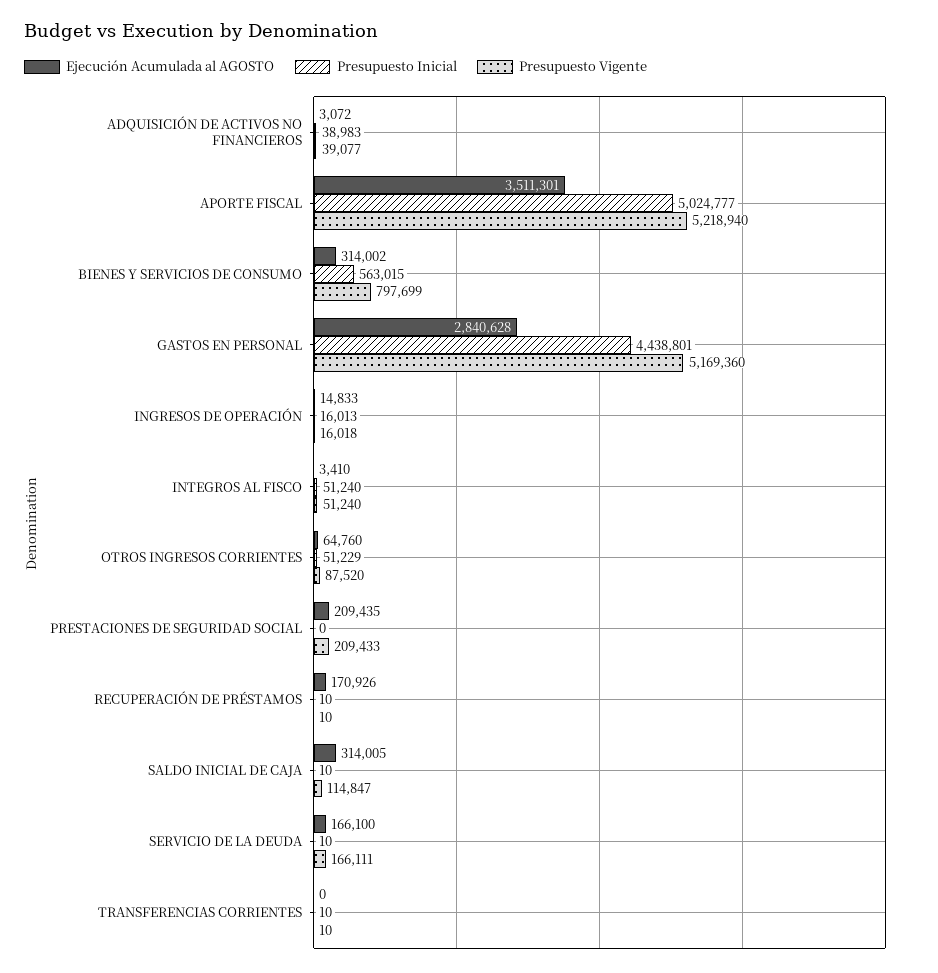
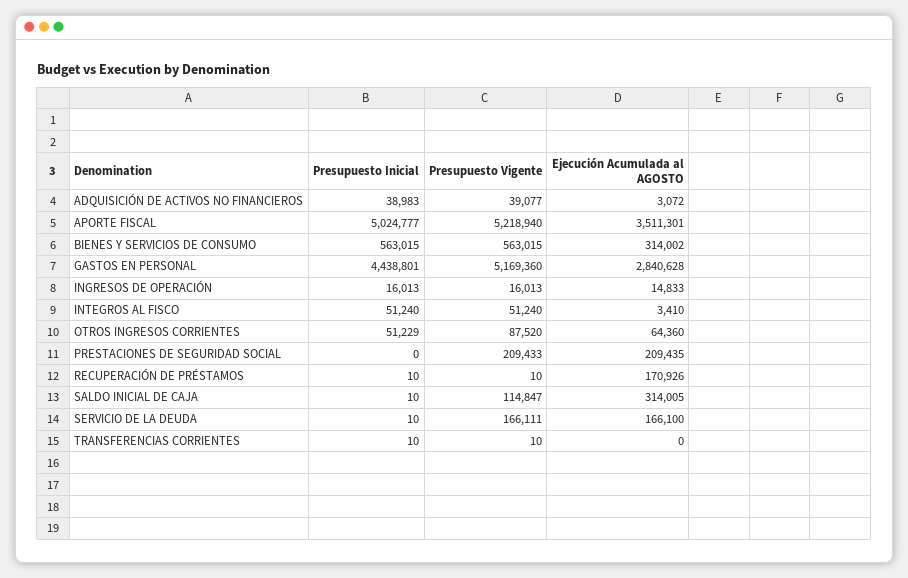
Presupuesto Vigente, BIENES Y SERVICIOS DE CONSUMO: 797699 -> 563015
Presupuesto Vigente, INGRESOS DE OPERACIÓN: 16018 -> 16013
Ejecución Acumulada al AGOSTO, OTROS INGRESOS CORRIENTES: 64760 -> 64360

